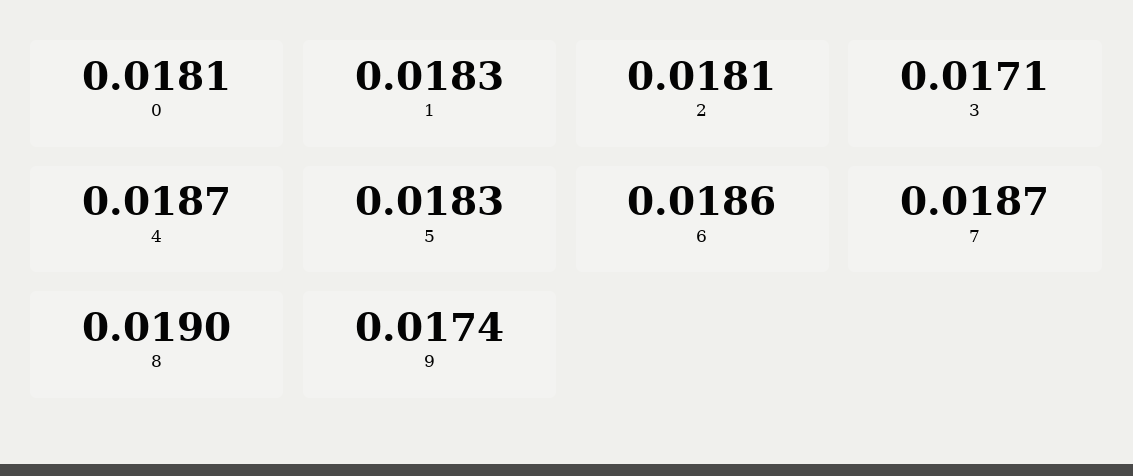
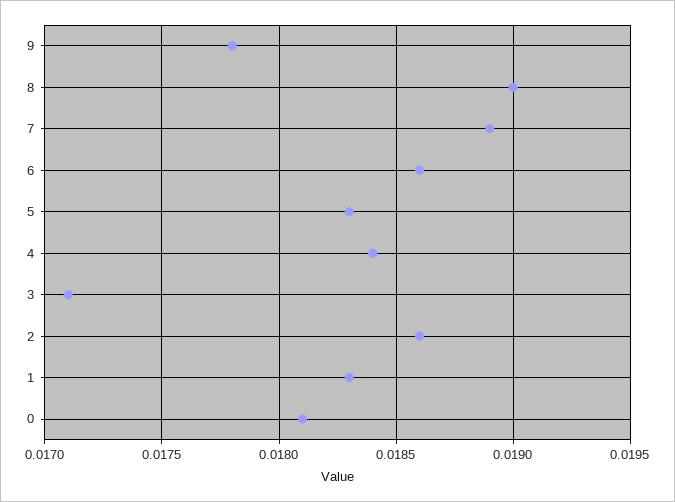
2: 0.0181 -> 0.0186
4: 0.0187 -> 0.0184
7: 0.0187 -> 0.0189
9: 0.0174 -> 0.0178

